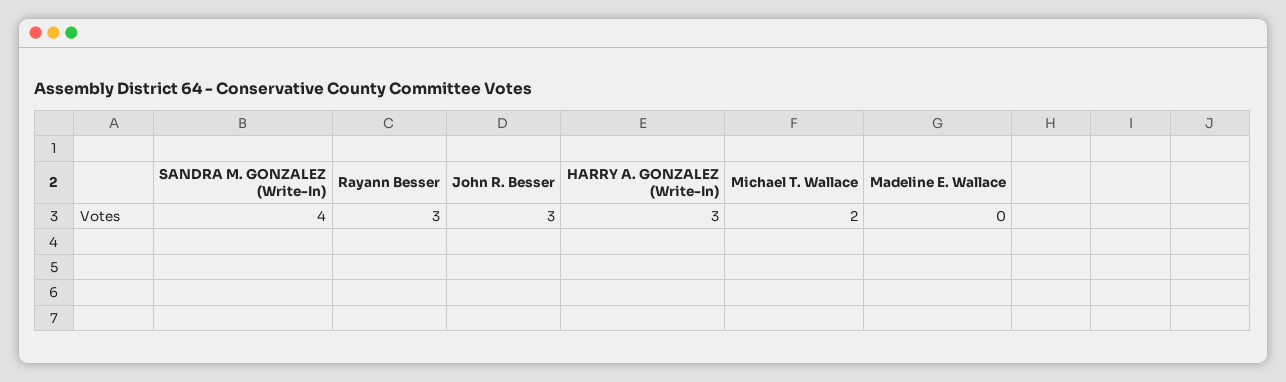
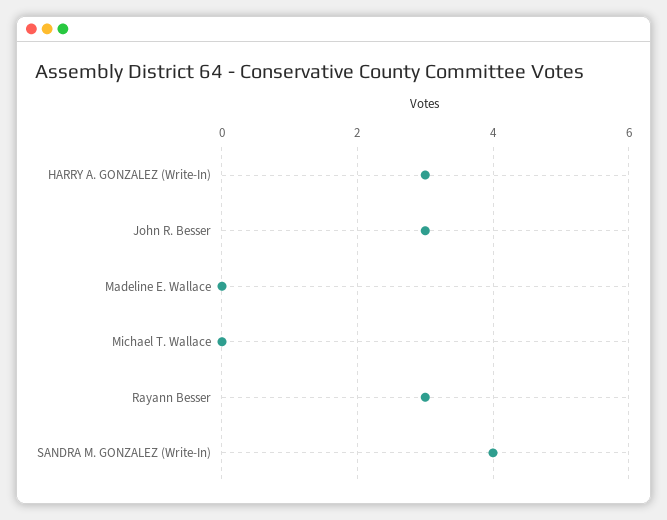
Michael T. Wallace: 2 -> 0

